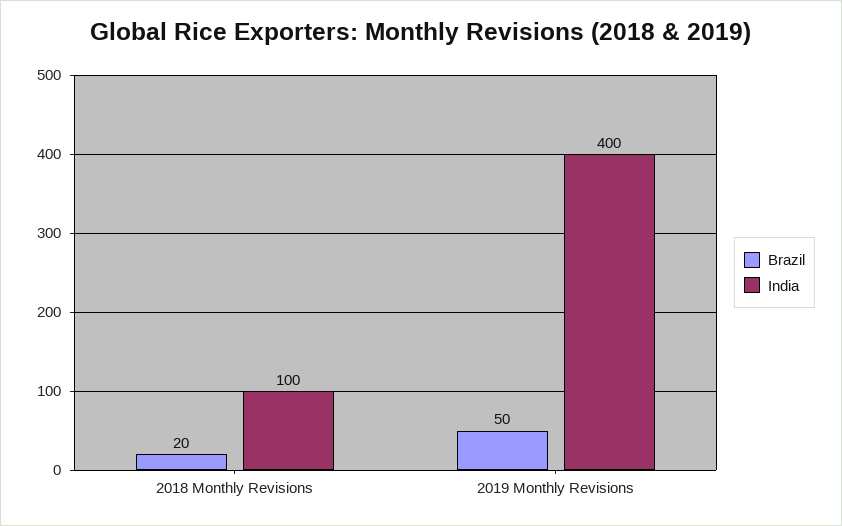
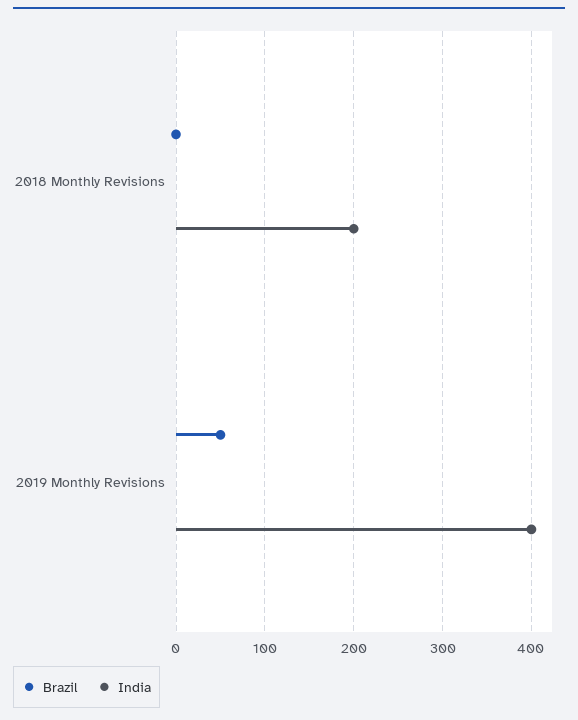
Brazil, 2018 Monthly Revisions: 20 -> 0
India, 2018 Monthly Revisions: 100 -> 200

